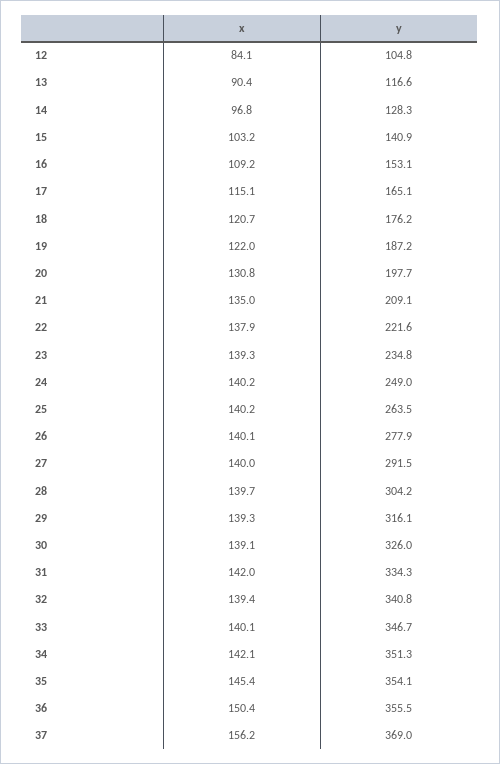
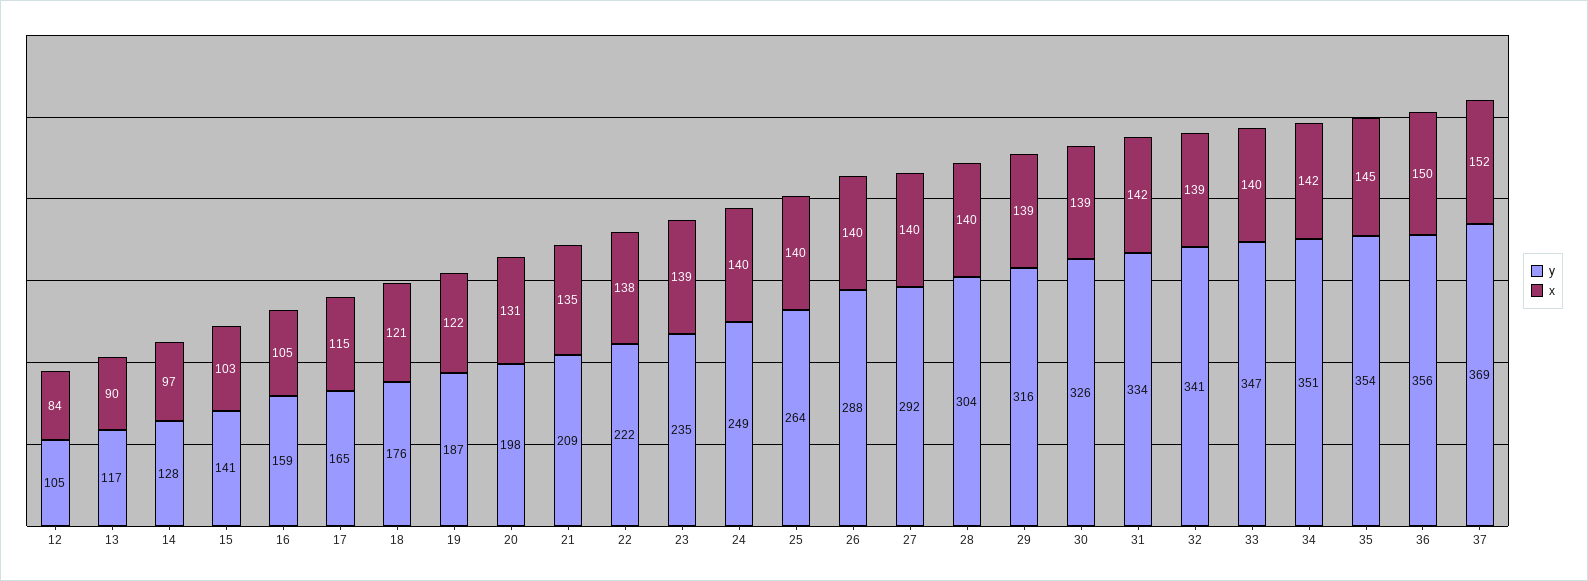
x, 16: 109.2 -> 105
y, 16: 153.1 -> 159
y, 26: 277.9 -> 288
x, 37: 156.2 -> 152

